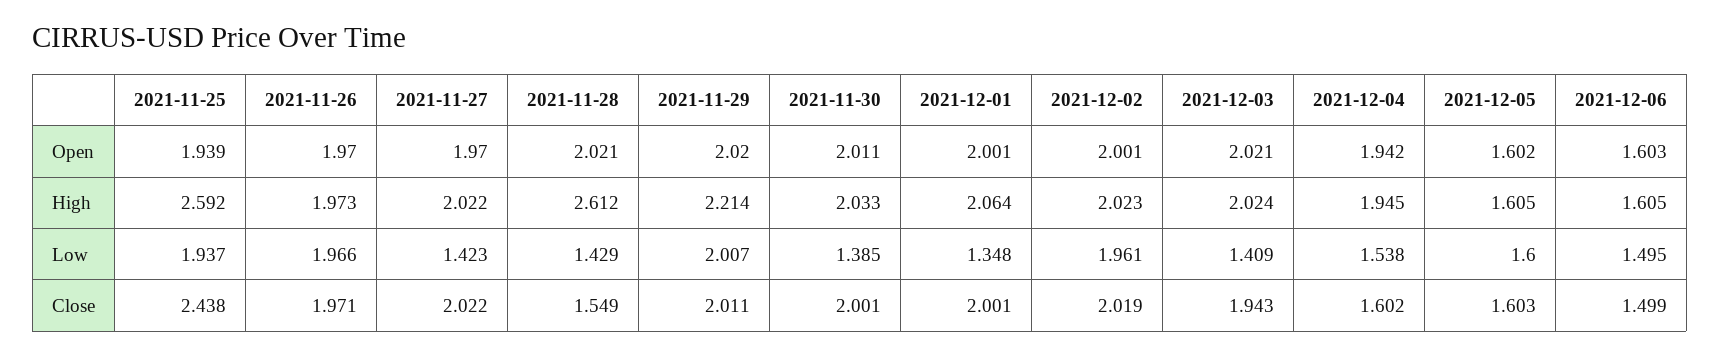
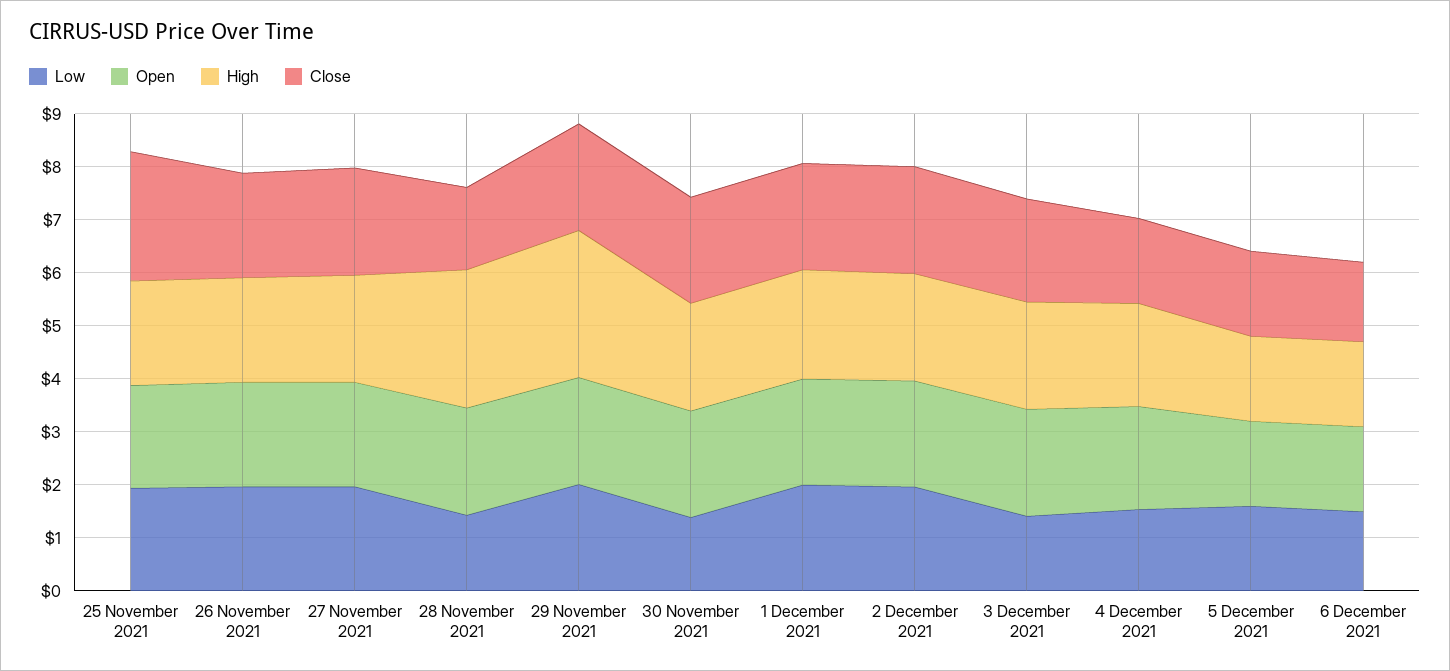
High, 2021-11-25: 2.592 -> 2
High, 2021-11-29: 2.214 -> 2.8
Low, 2021-11-27: 1.423 -> 2
Low, 2021-12-01: 1.348 -> 2

